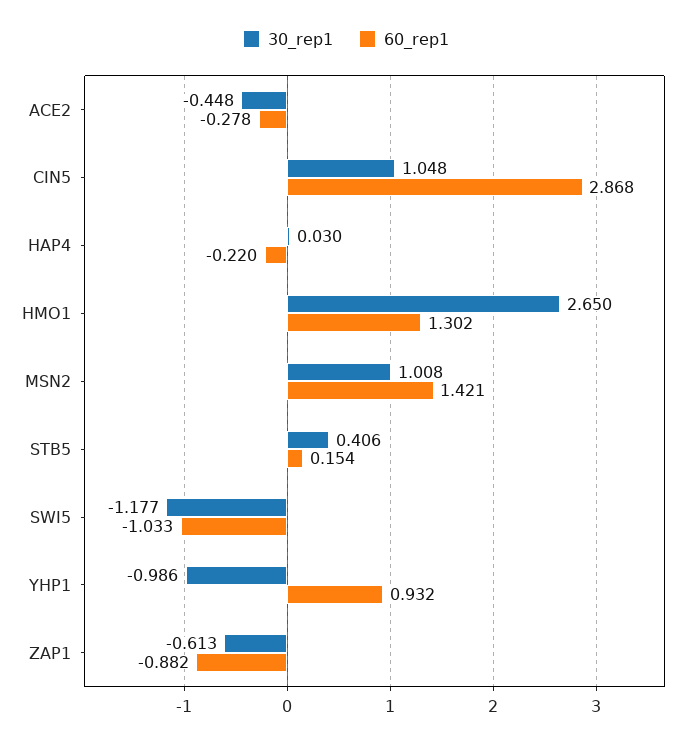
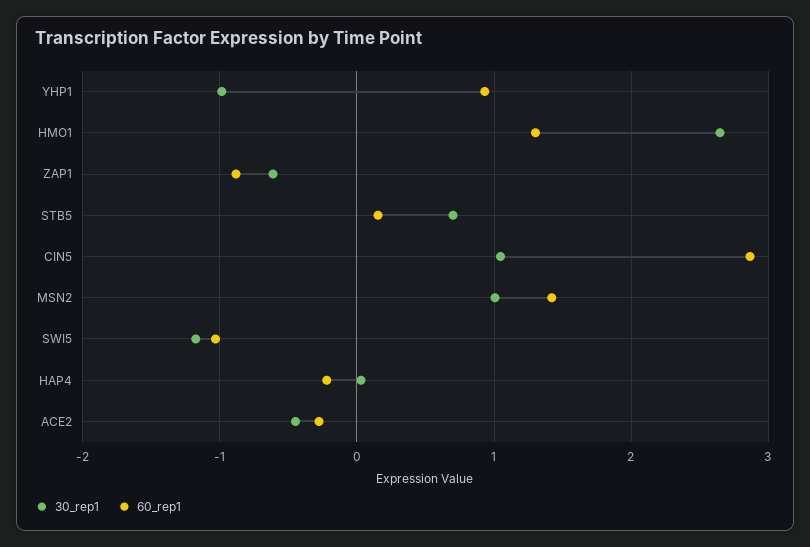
30_rep1, STB5: 0.406 -> 0.7

